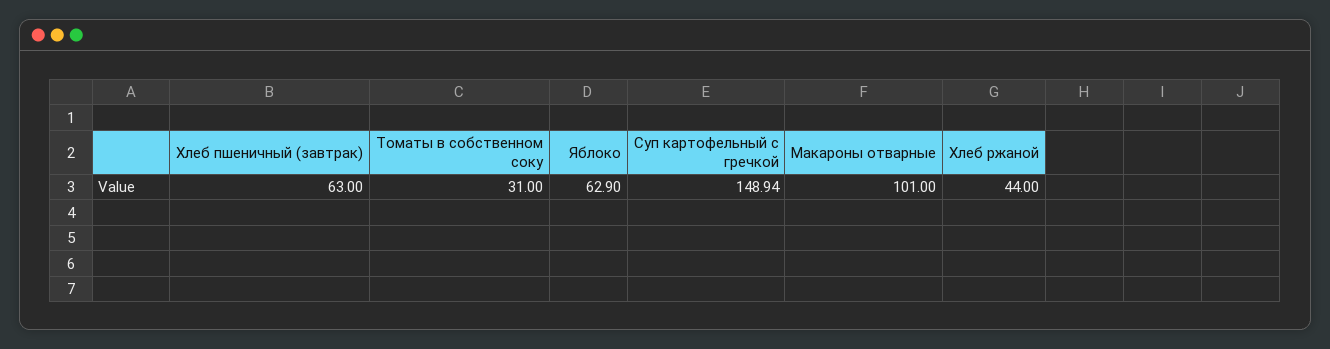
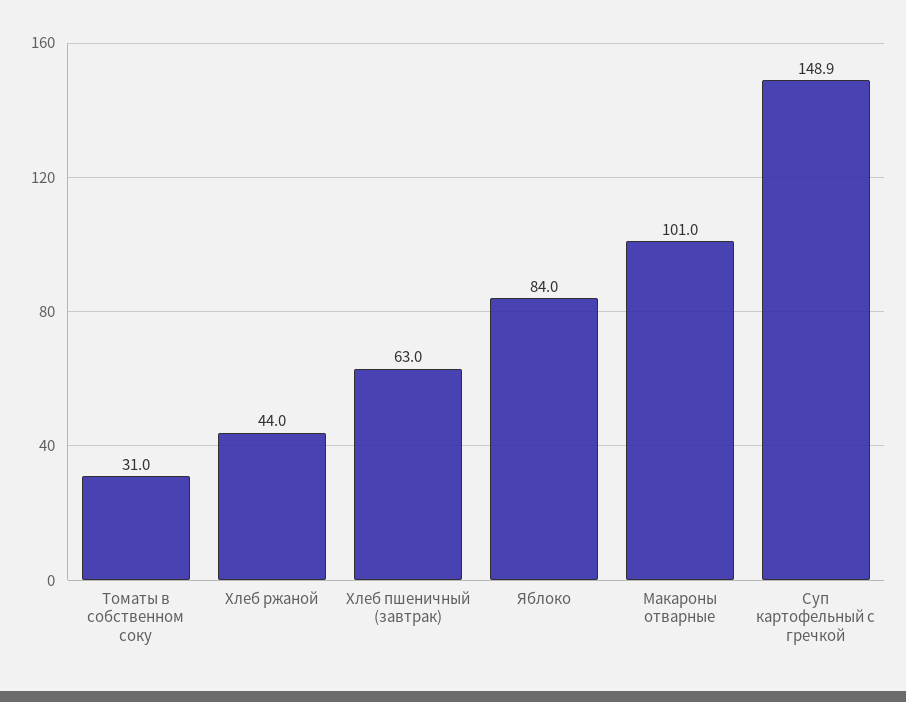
Яблоко: 62.9 -> 84

